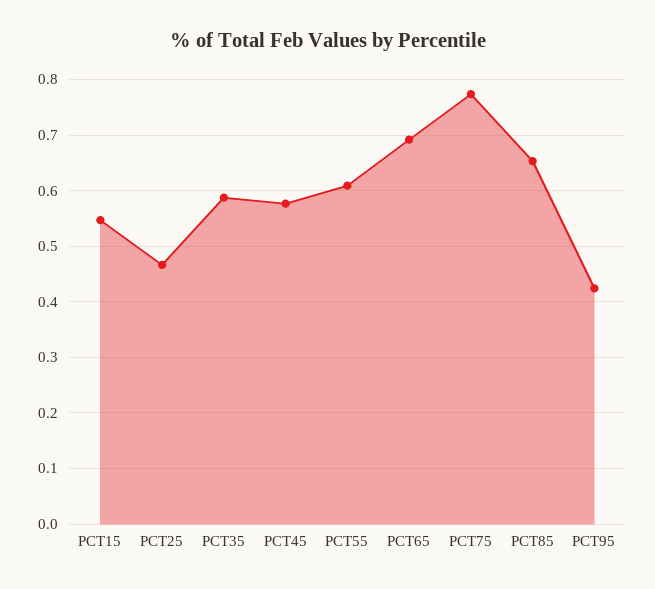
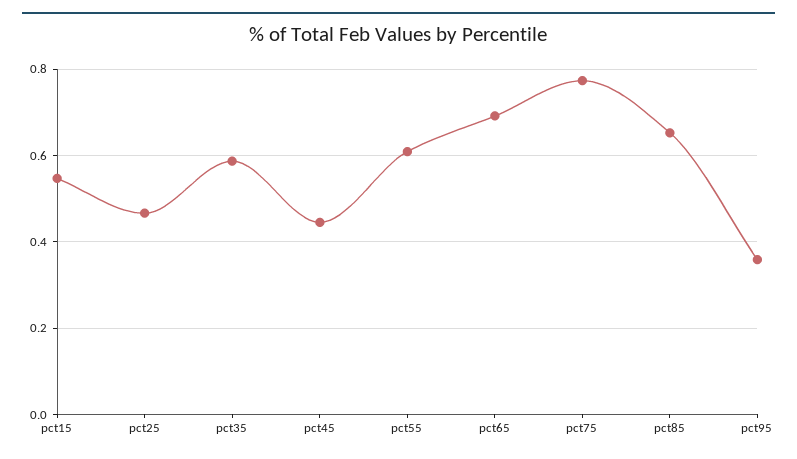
PCT45: 0.58 -> 0.44
PCT95: 0.42 -> 0.36

